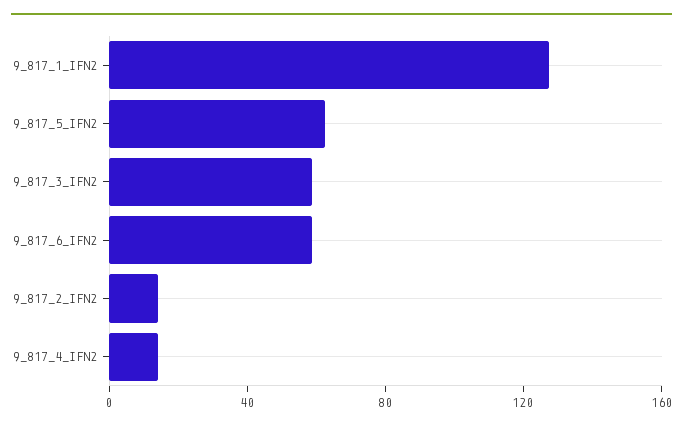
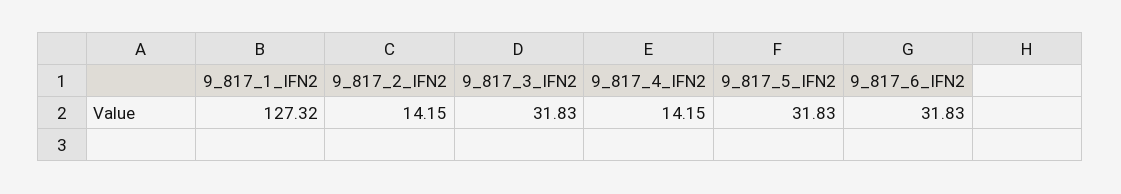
9_817_5_IFN2: 60 -> 31.83
9_817_3_IFN2: 60 -> 31.83
9_817_6_IFN2: 60 -> 31.83

